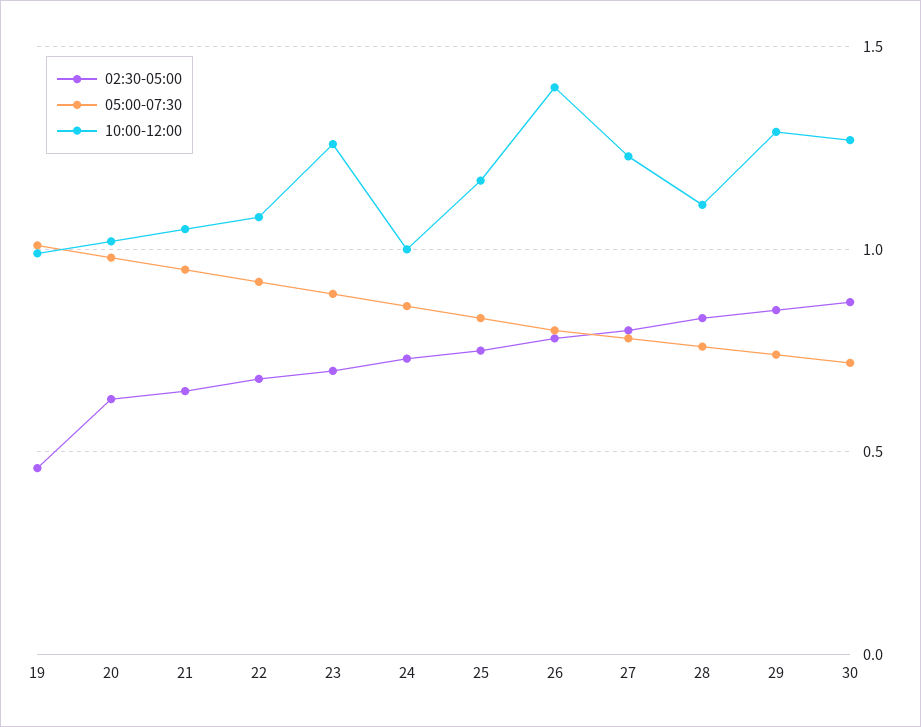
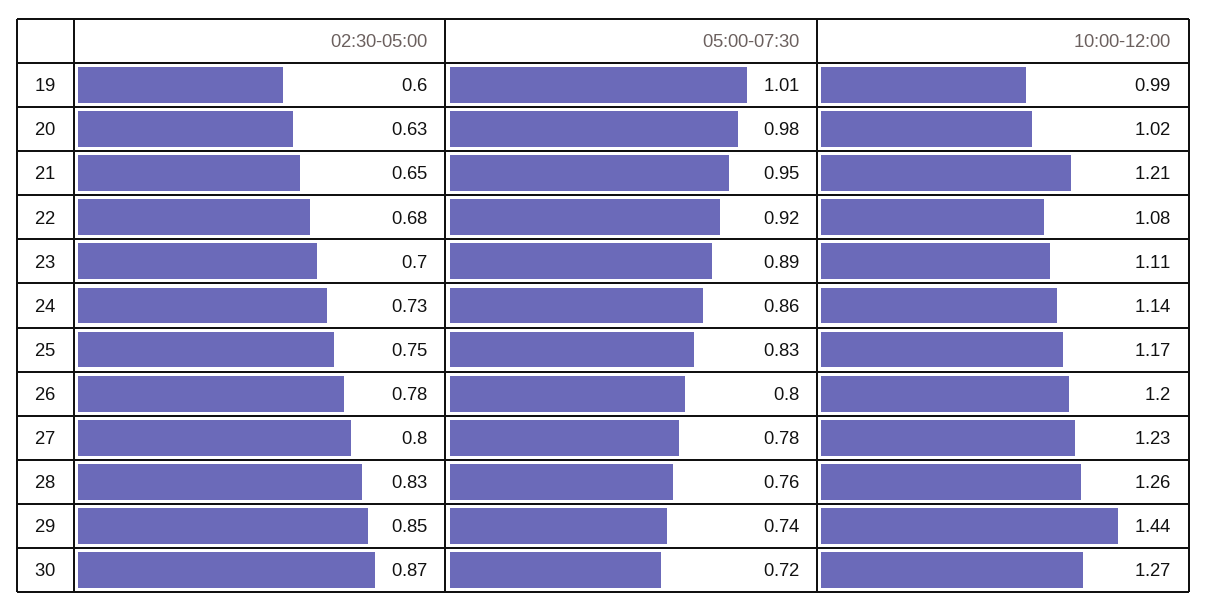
02:30-05:00, 19: 0.45 -> 0.6
10:00-12:00, 21: 1.05 -> 1.21
10:00-12:00, 23: 1.25 -> 1.11
10:00-12:00, 24: 1 -> 1.14
10:00-12:00, 26: 1.4 -> 1.2
10:00-12:00, 28: 1.1 -> 1.26
10:00-12:00, 29: 1.3 -> 1.44

